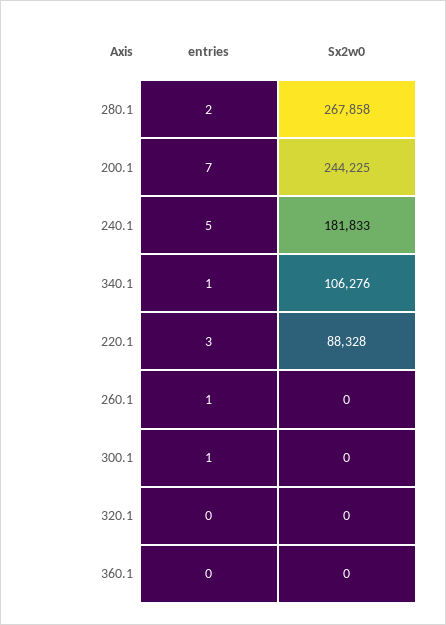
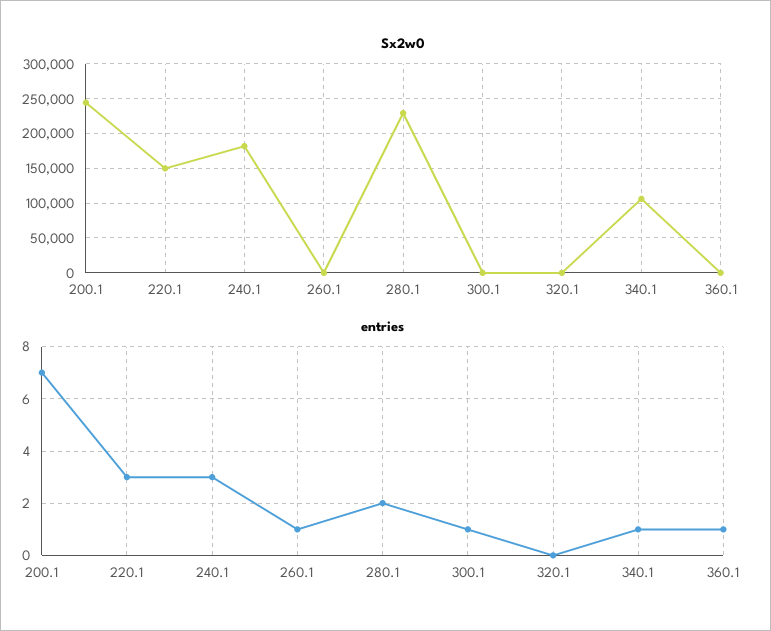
Sx2w0, 280.1: 267858 -> 230000
entries, 240.1: 5 -> 3
Sx2w0, 220.1: 88328 -> 150000
entries, 360.1: 0 -> 1

